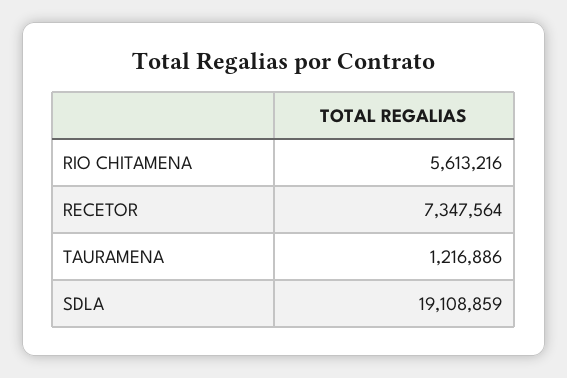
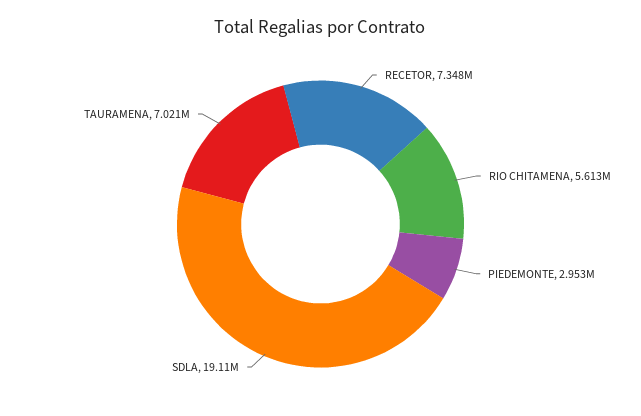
TAURAMENA: 1216886 -> 7021000
PIEDEMONTE: none -> 2953000

